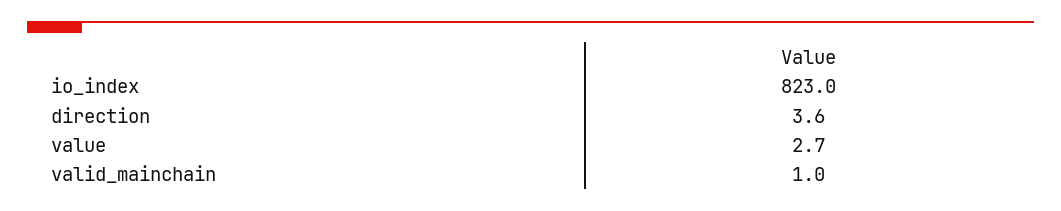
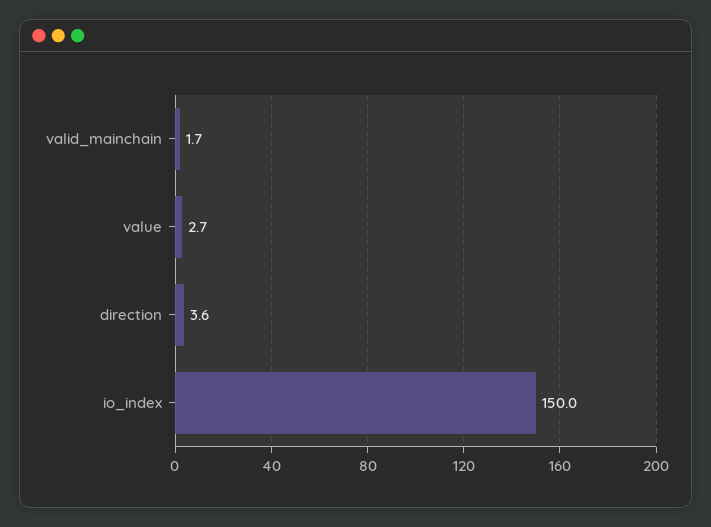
io_index: 823 -> 150
valid_mainchain: 1 -> 1.7

